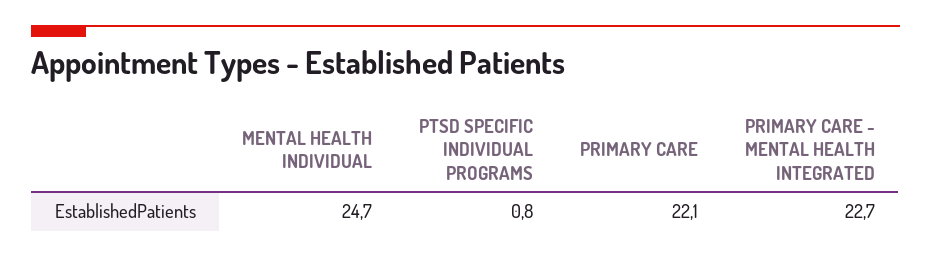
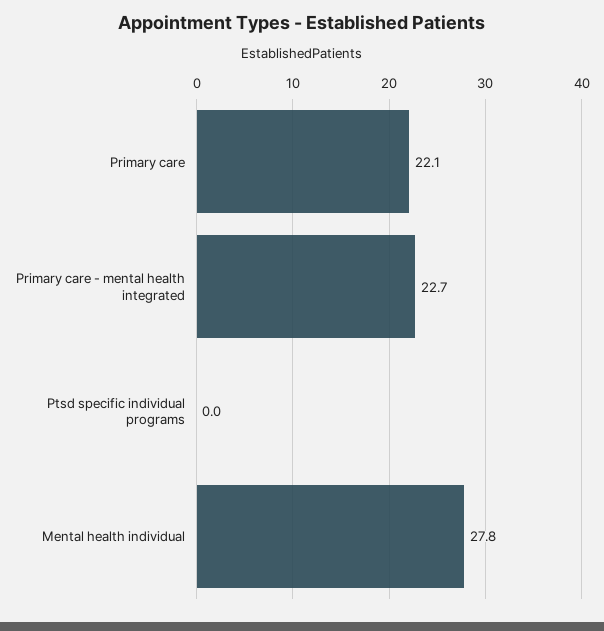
MENTAL HEALTH INDIVIDUAL: 24.7 -> 27.8
PTSD SPECIFIC INDIVIDUAL PROGRAMS: 0.8 -> 0

